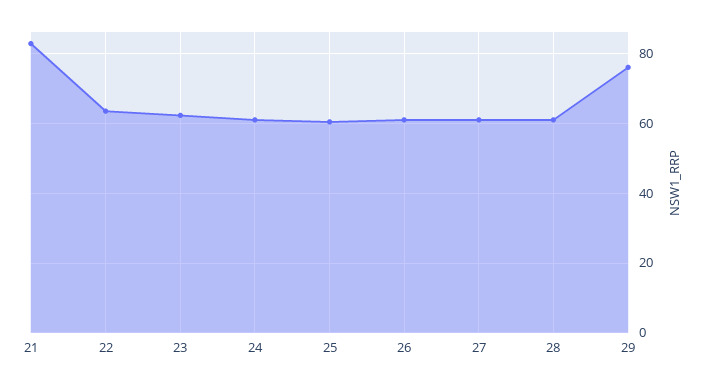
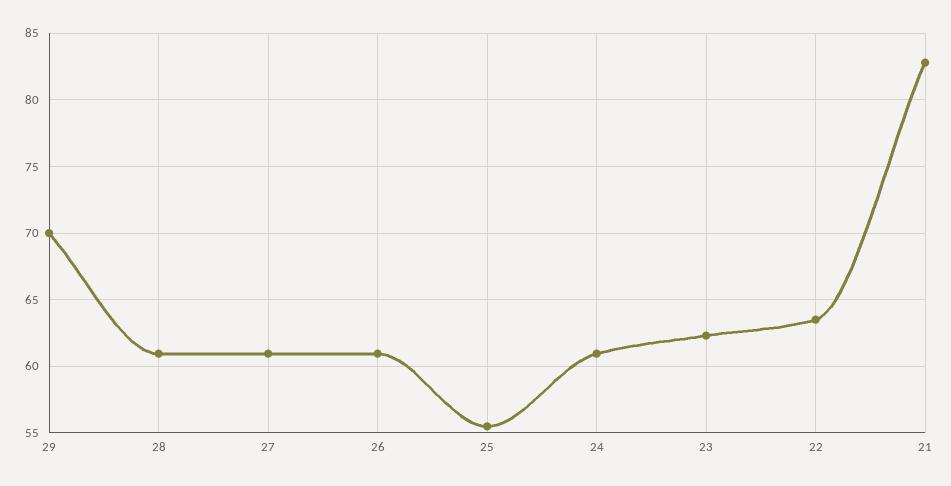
25: 60 -> 55.5
29: 76 -> 70

